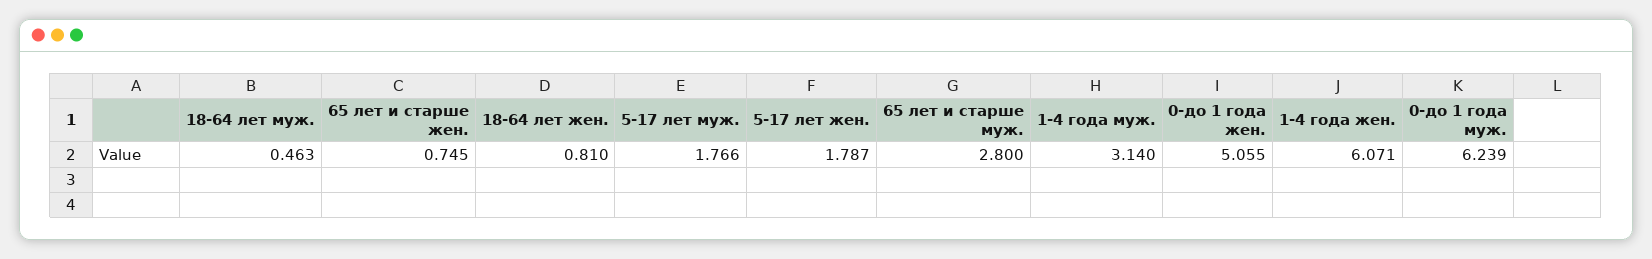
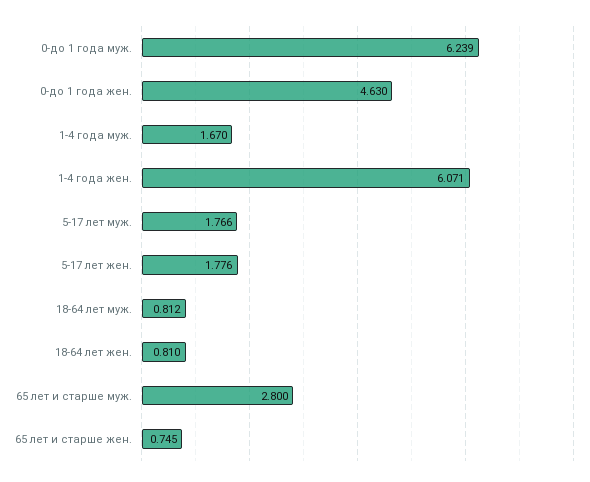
18-64 лет муж.: 0.463 -> 0.812
5-17 лет жен.: 1.787 -> 1.776
1-4 года муж.: 3.14 -> 1.67
0-до 1 года жен.: 5.055 -> 4.63

